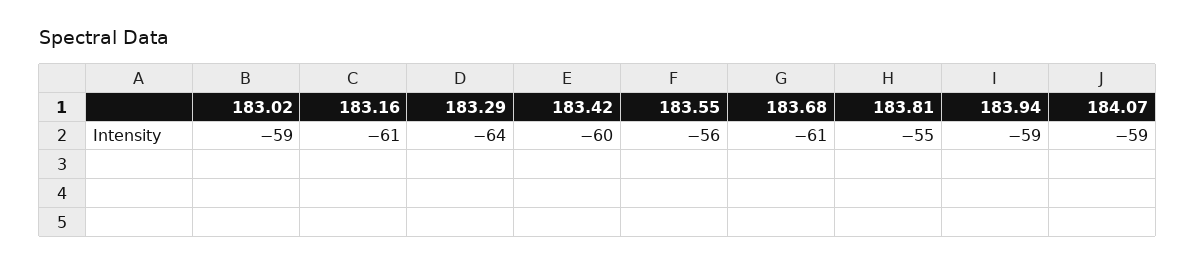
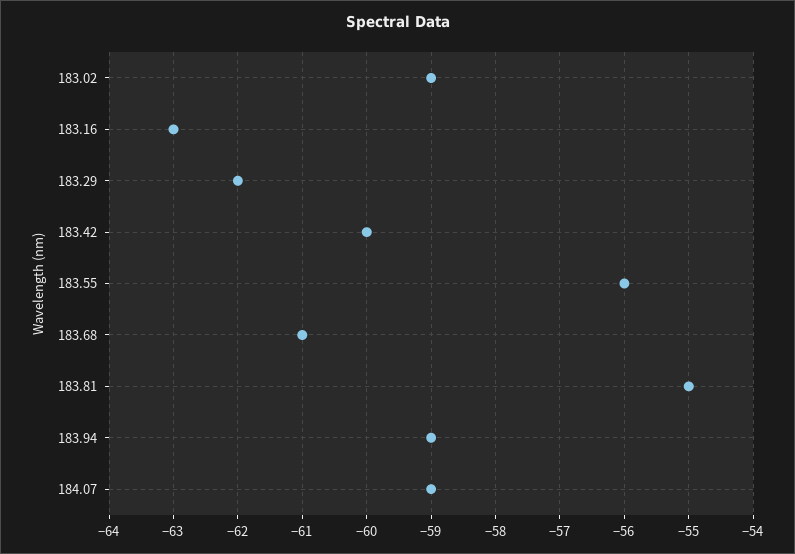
183.16: -61 -> -63
183.29: -64 -> -62

